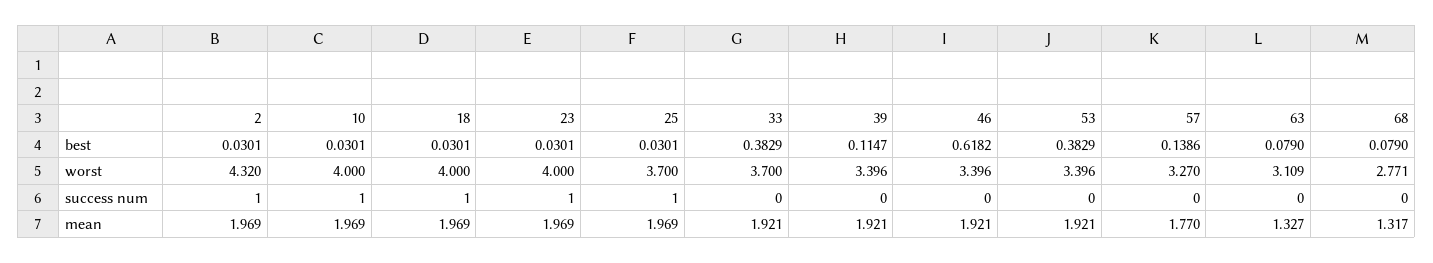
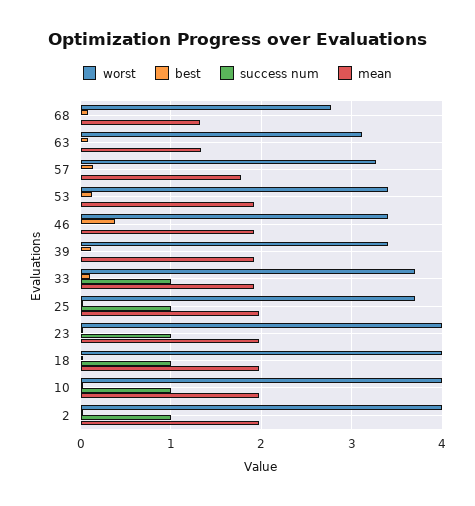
best, 33: 0.3829 -> 0.1
best, 46: 0.6182 -> 0.4
best, 53: 0.3829 -> 0.1
worst, 2: 4.32 -> 4
success num, 33: 0 -> 1

